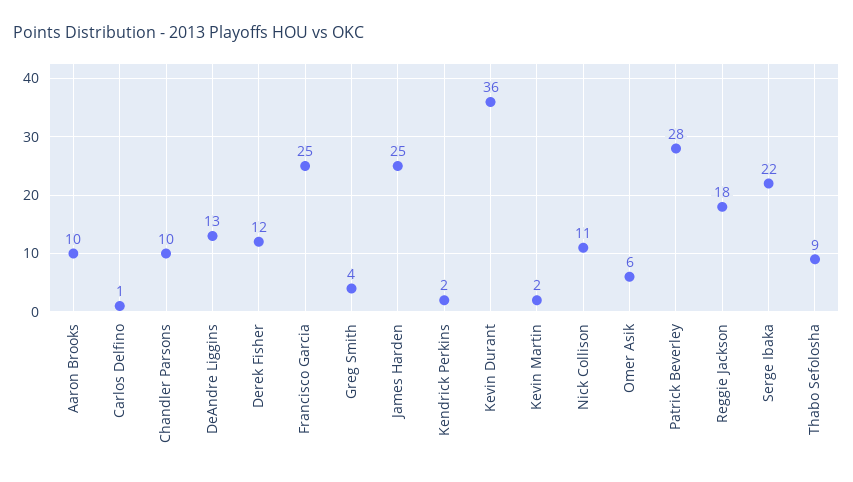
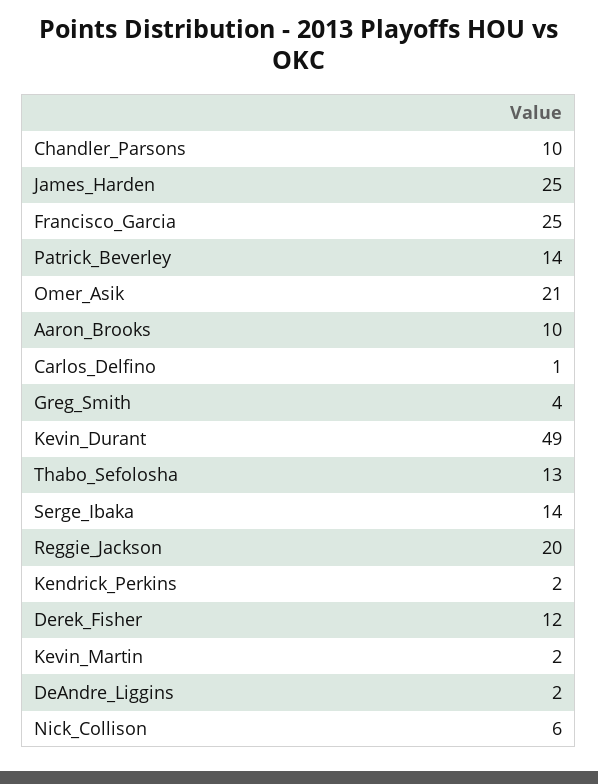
DeAndre Liggins: 13 -> 2
Kevin Durant: 36 -> 49
Nick Collison: 11 -> 6
Omer Asik: 6 -> 21
Patrick Beverley: 28 -> 14
Reggie Jackson: 18 -> 20
Serge Ibaka: 22 -> 14
Thabo Sefolosha: 9 -> 13

